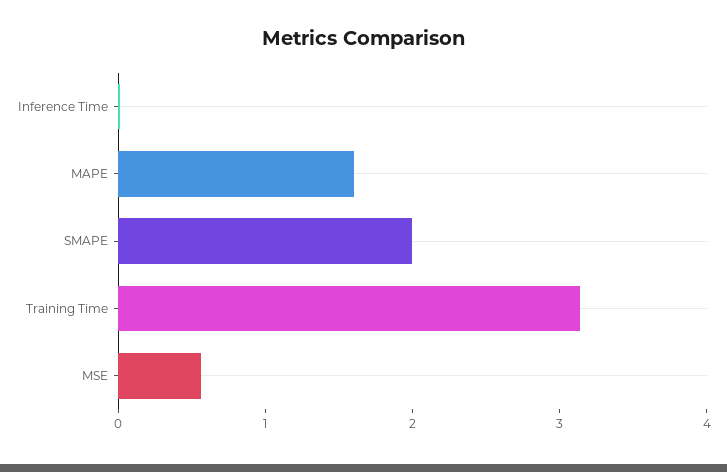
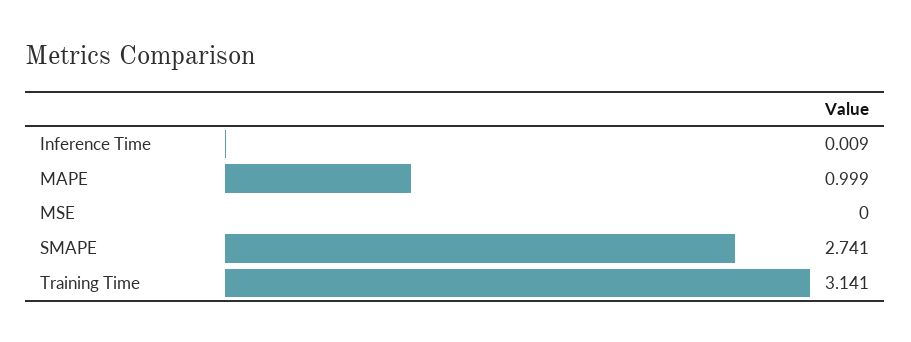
MAPE: 1.6 -> 0.999
SMAPE: 2 -> 2.741
MSE: 0.6 -> 0

